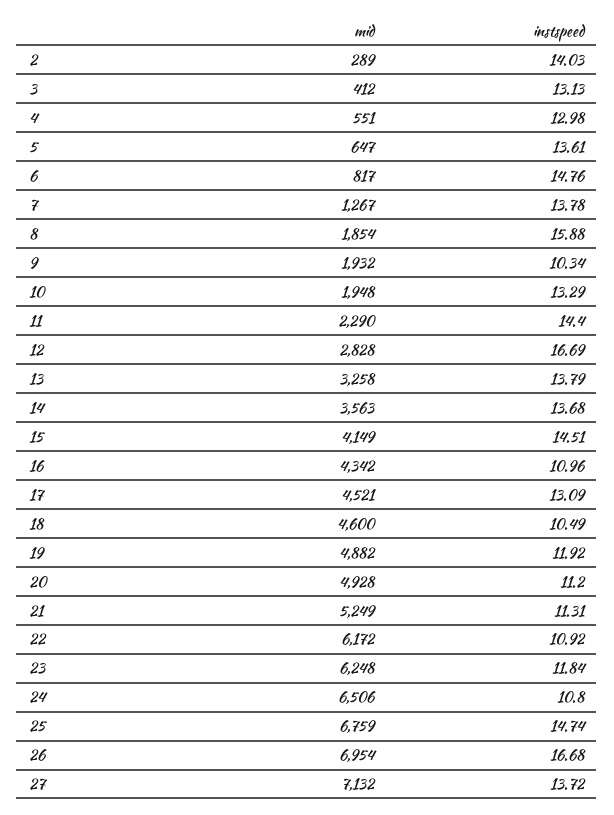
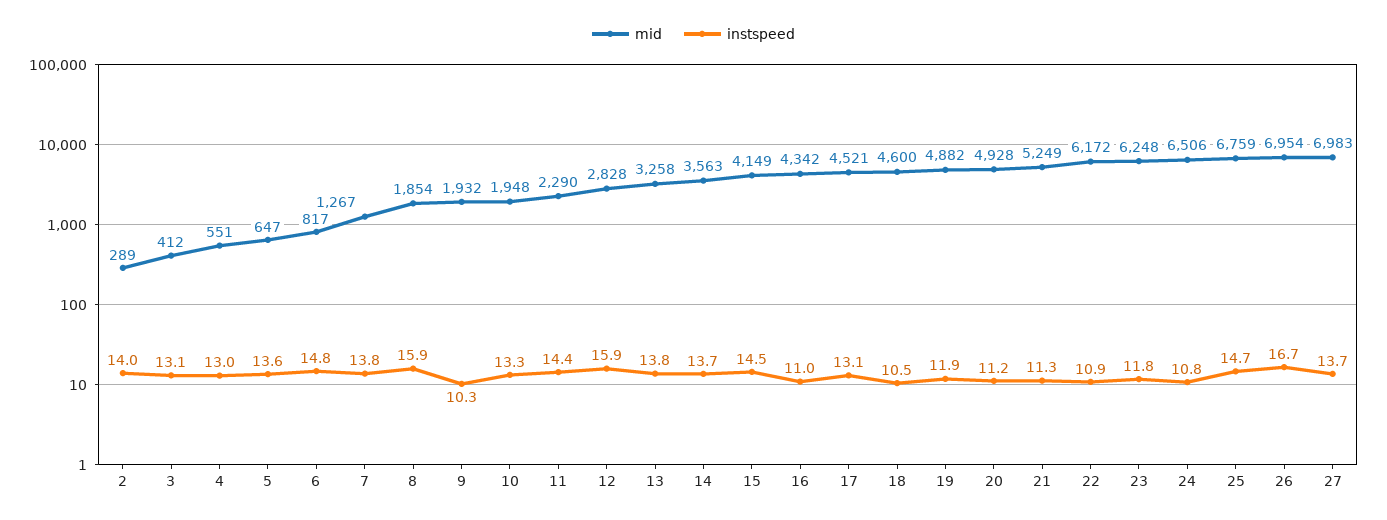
instspeed, 12: 16.69 -> 15.9
mid, 27: 7132 -> 6983

